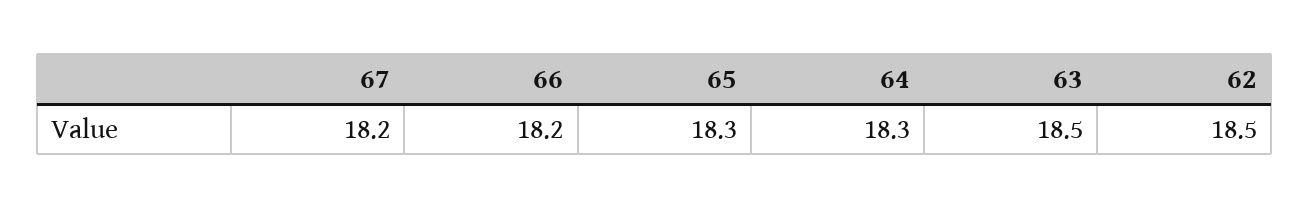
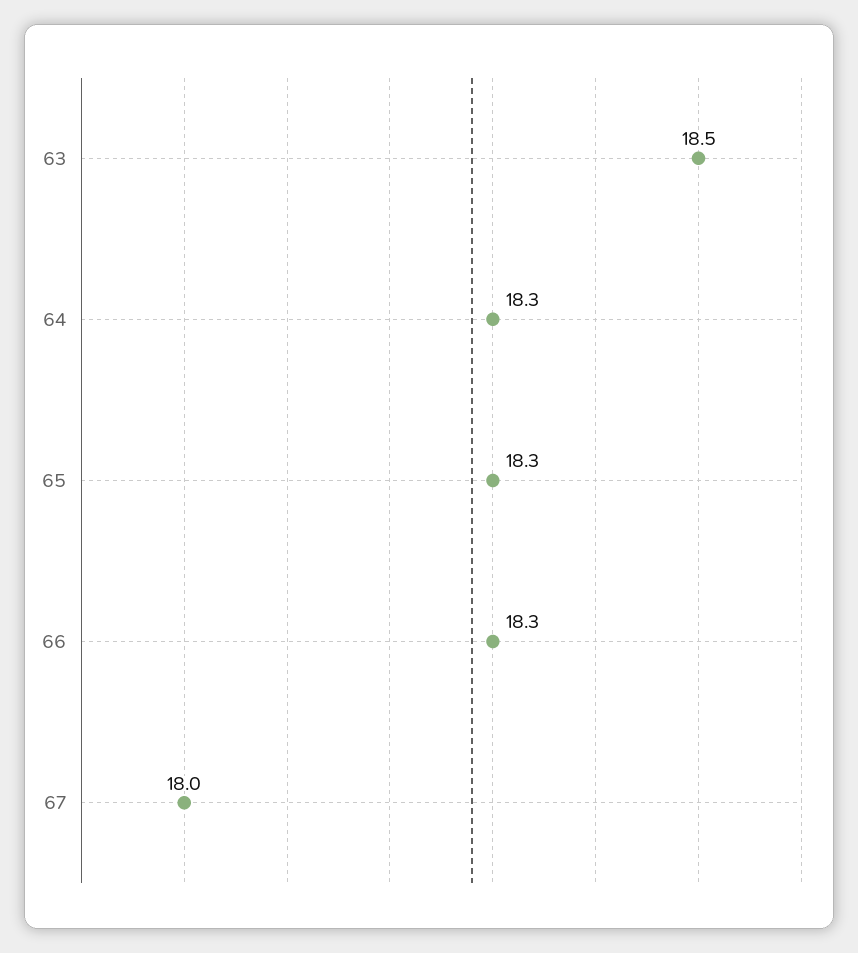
67: 18.2 -> 18
66: 18.2 -> 18.3
62: 18.5 -> none

